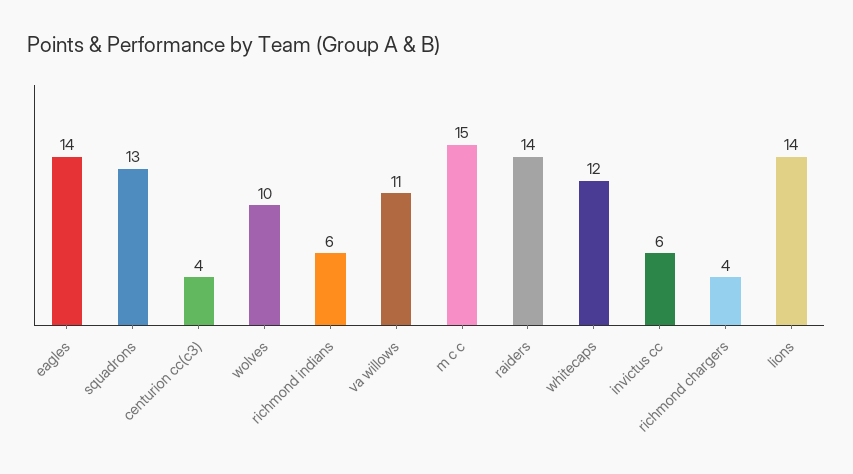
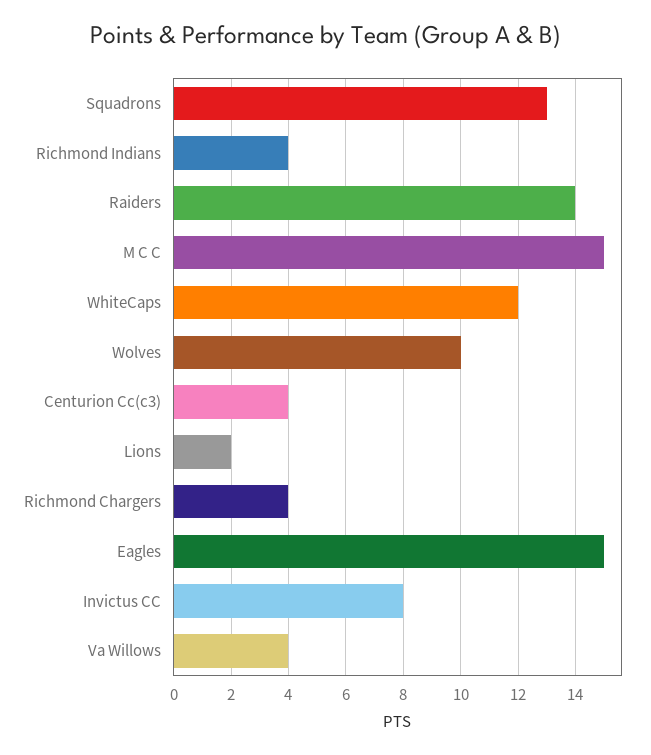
eagles: 14 -> 15
richmond indians: 6 -> 4
va willows: 11 -> 4
invictus cc: 6 -> 8
lions: 14 -> 2

